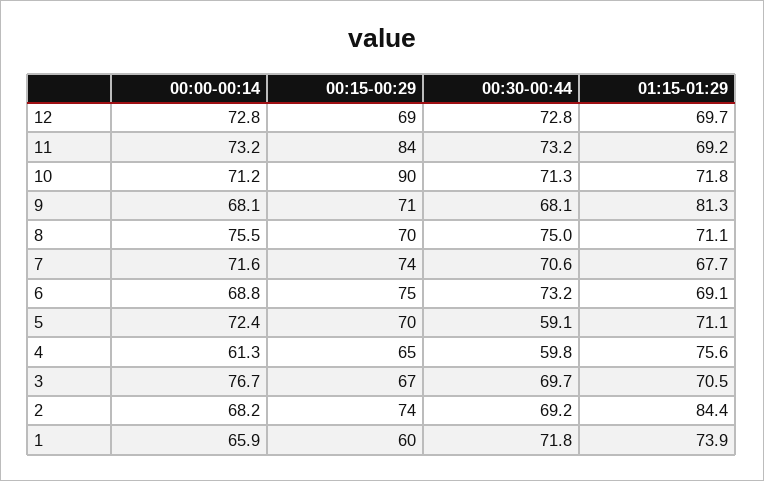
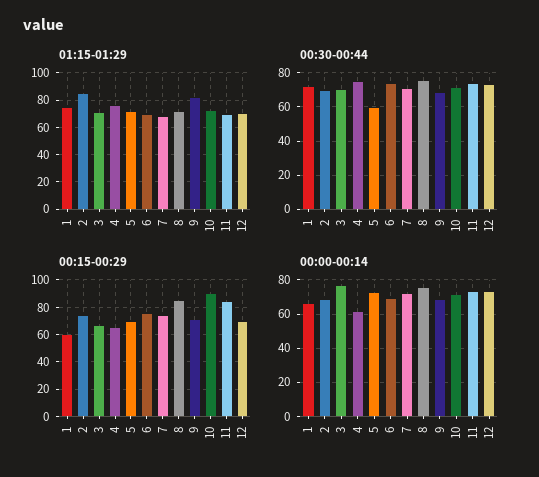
00:15-00:29, 8: 70 -> 85
00:30-00:44, 4: 59.8 -> 75

